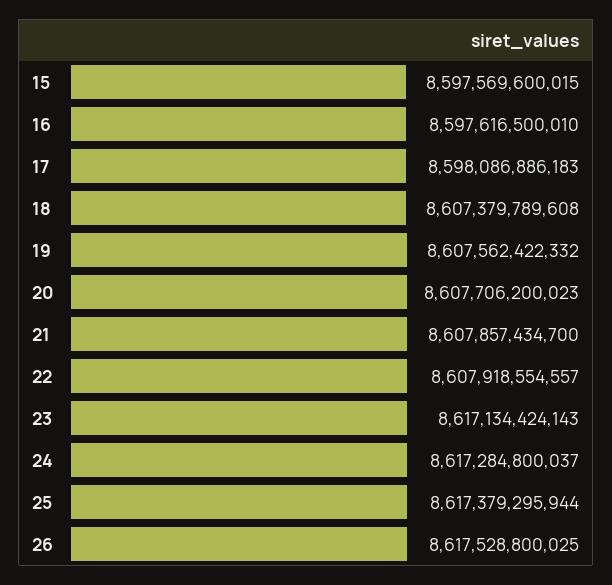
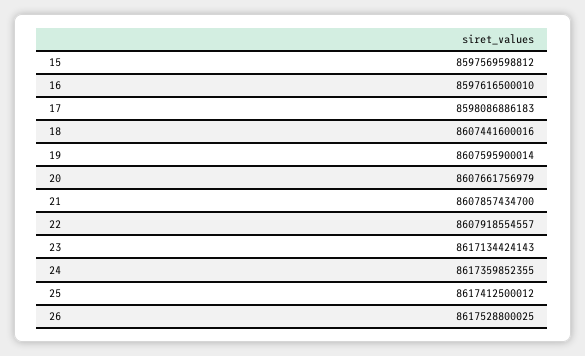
15: 8597569600015 -> 8597569598812
18: 8607379789608 -> 8607441600016
19: 8607562422332 -> 8607595900014
20: 8607706200023 -> 8607661756979
24: 8617284800037 -> 8617359852355
25: 8617379295944 -> 8617412500012

